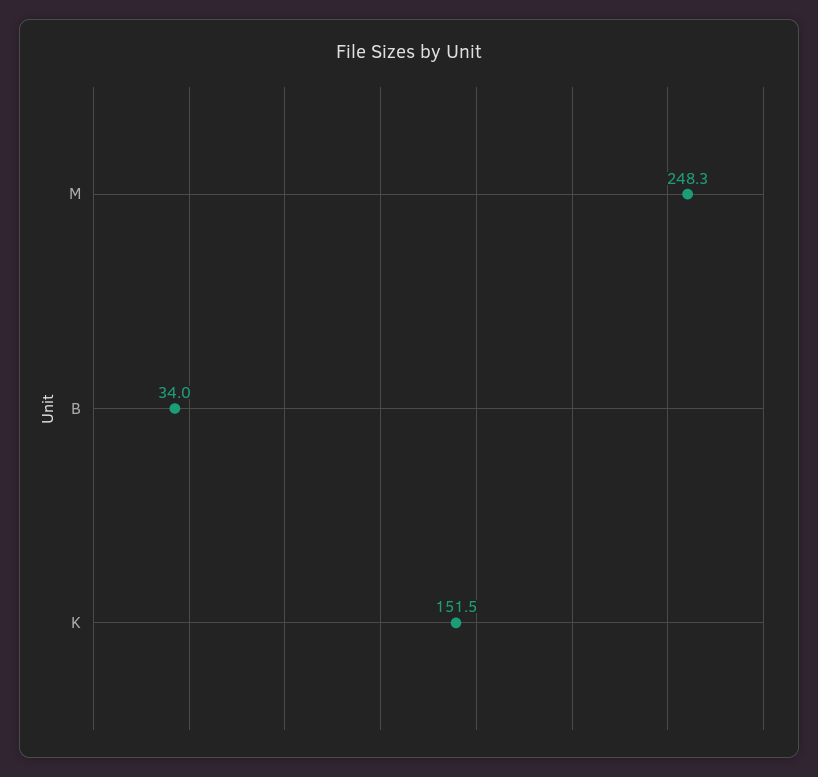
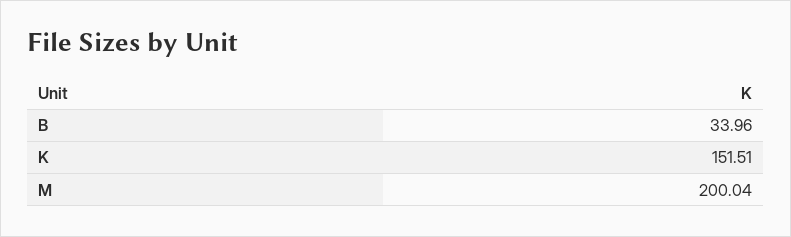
M: 248.3 -> 200.04

